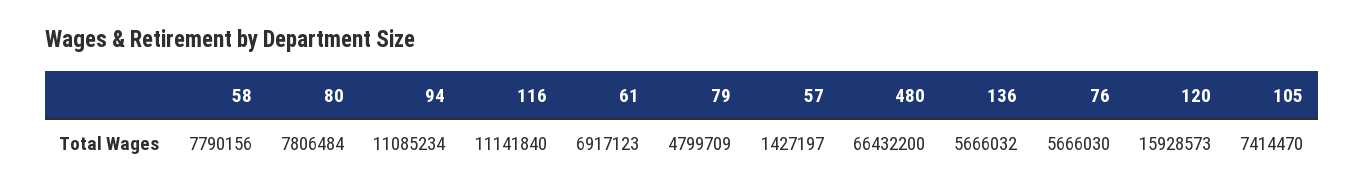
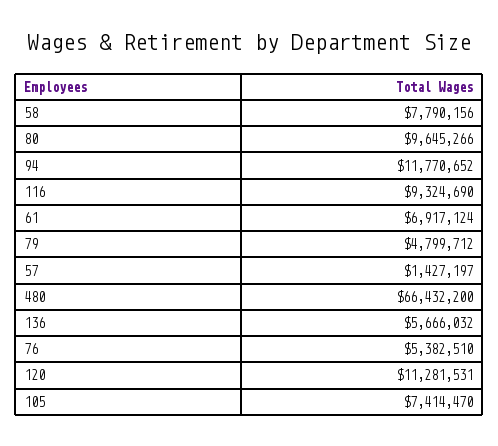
80: 7806484 -> 9645266
94: 11085234 -> 11770652
116: 11141840 -> 9324690
61: 6917123 -> 6917124
79: 4799709 -> 4799712
76: 5666030 -> 5382510
120: 15928573 -> 11281531

